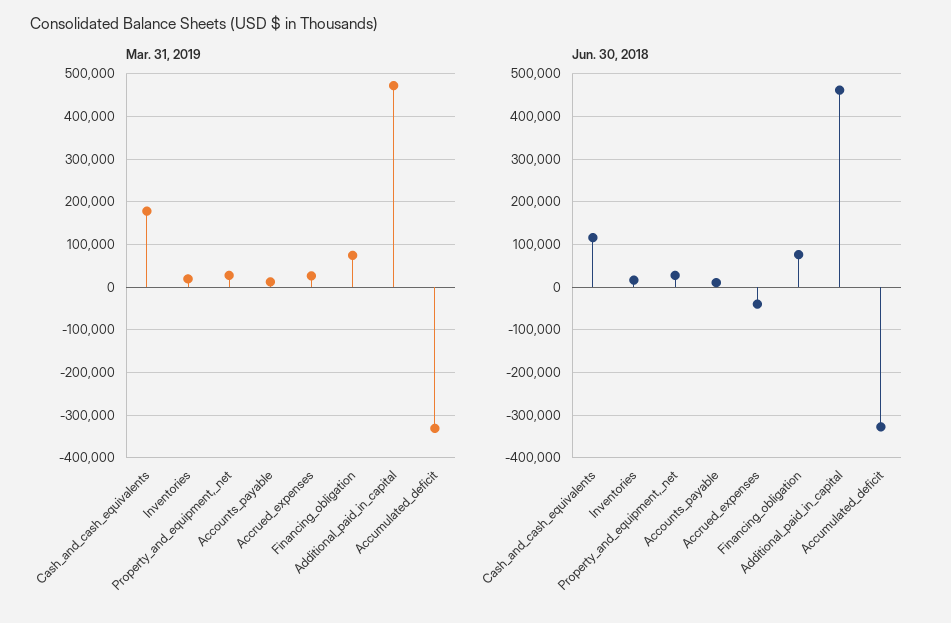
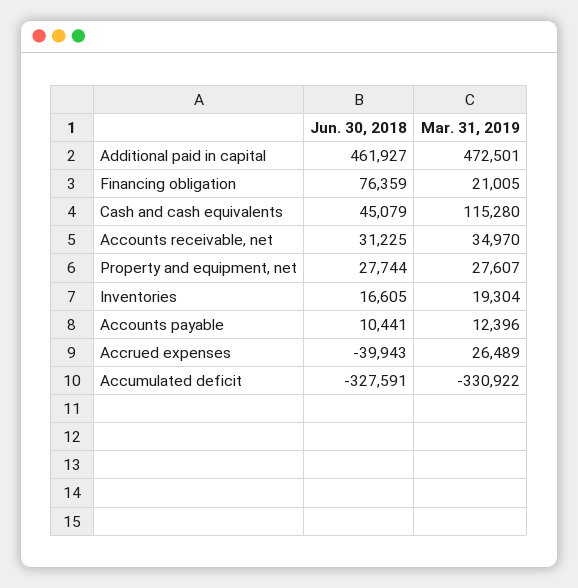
Mar. 31, 2019, Cash_and_cash_equivalents: 180000 -> 115280
Mar. 31, 2019, Financing_obligation: 80000 -> 21005
Jun. 30, 2018, Cash_and_cash_equivalents: 120000 -> 45079
Jun. 30, 2018, Accounts receivable, net: none -> 31225
Mar. 31, 2019, Accounts receivable, net: none -> 34970

